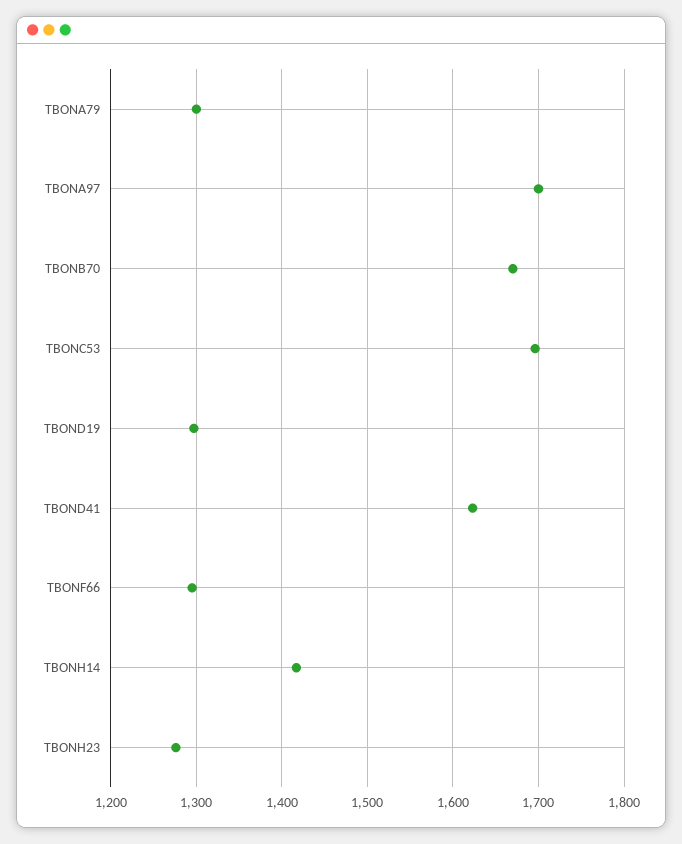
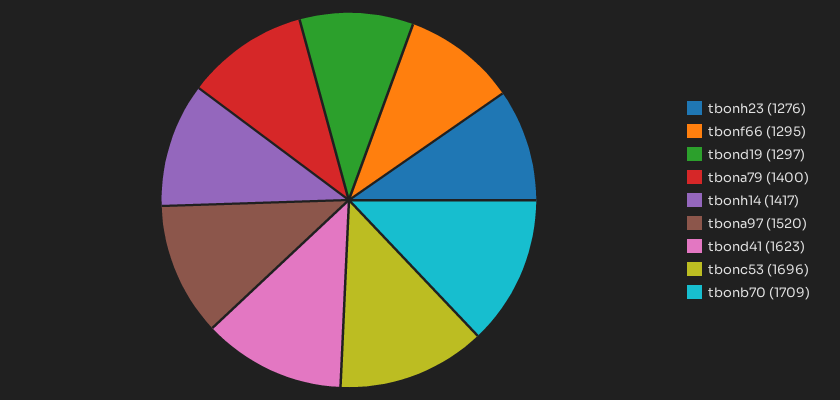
TBONA79: 1300 -> 1400
TBONA97: 1700 -> 1520
TBONB70: 1670 -> 1709

